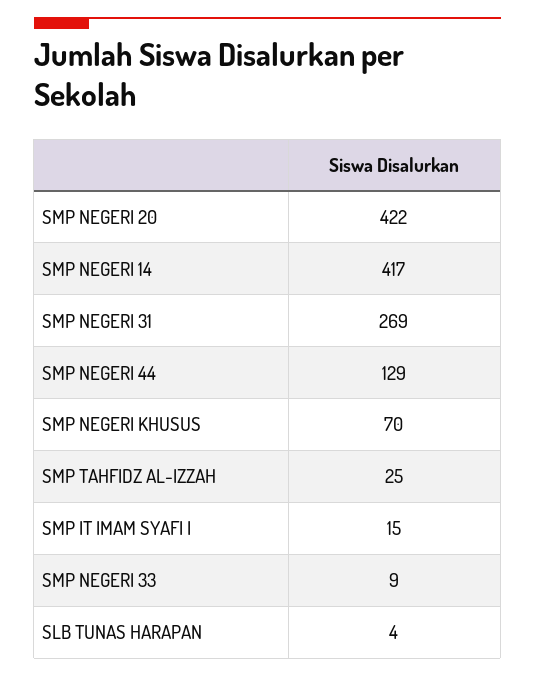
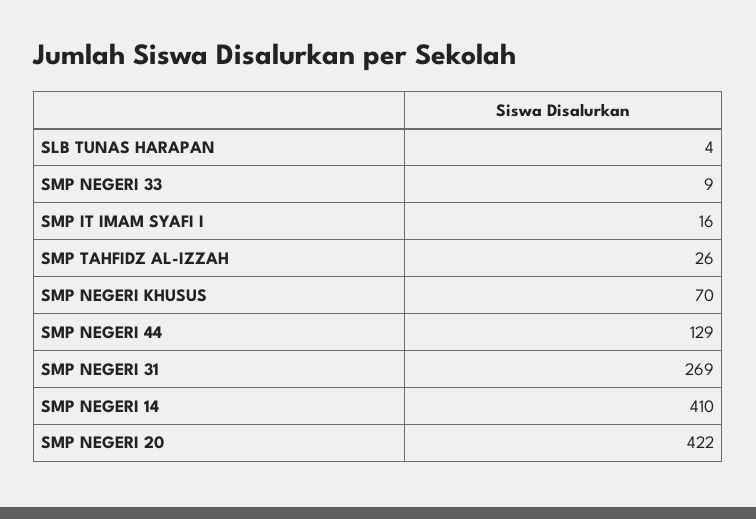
SMP NEGERI 14: 417 -> 410
SMP TAHFIDZ AL-IZZAH: 25 -> 26
SMP IT IMAM SYAFI I: 15 -> 16

